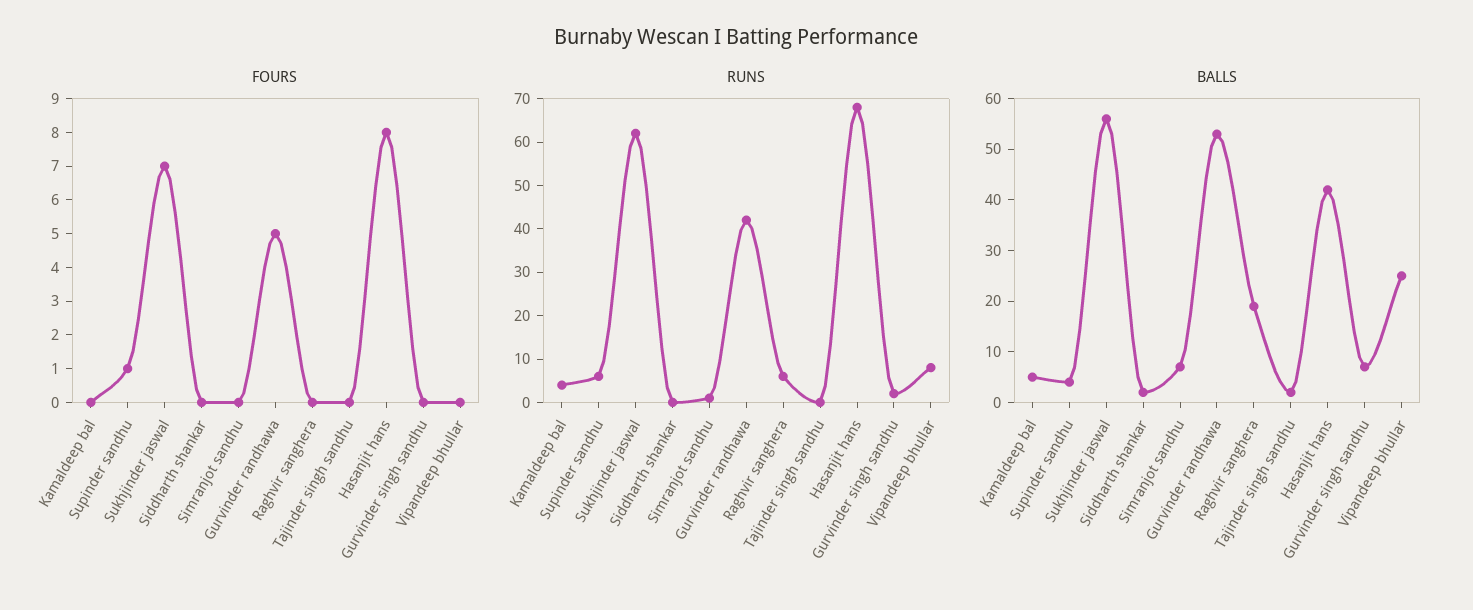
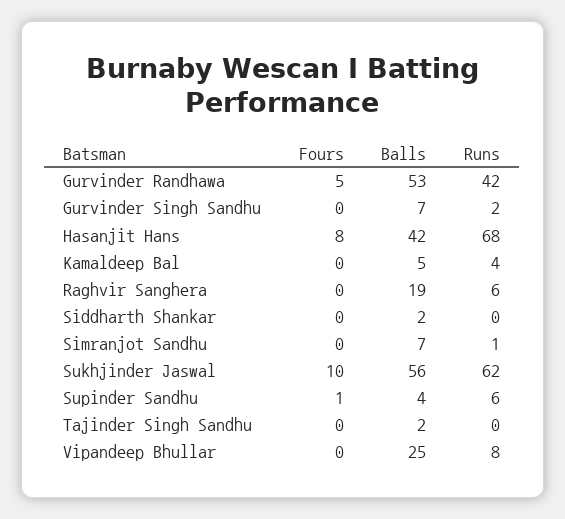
FOURS, Sukhjinder jaswal: 7 -> 10

